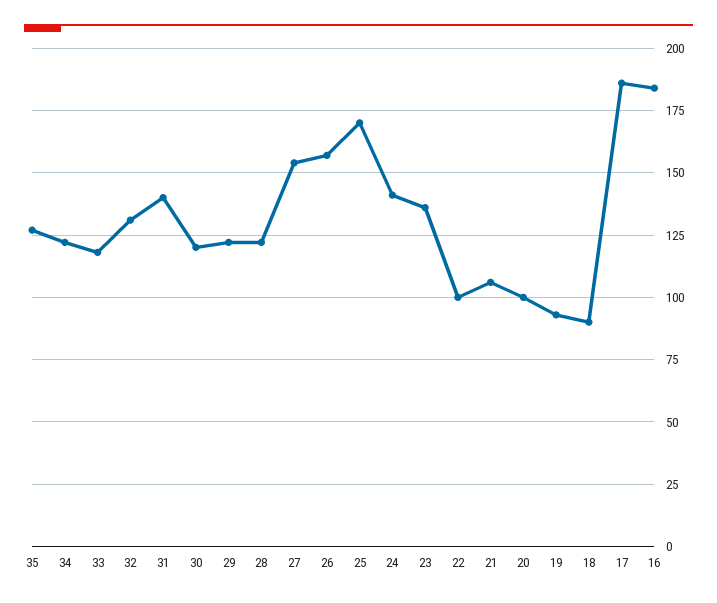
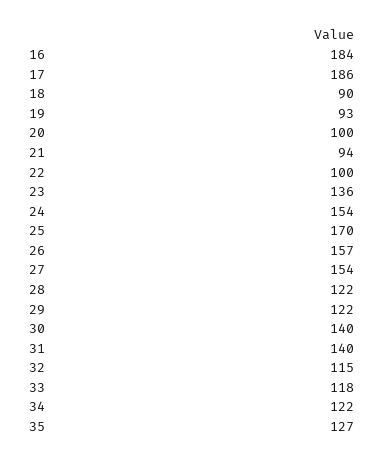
32: 130 -> 115
30: 120 -> 140
24: 140 -> 154
21: 105 -> 94

